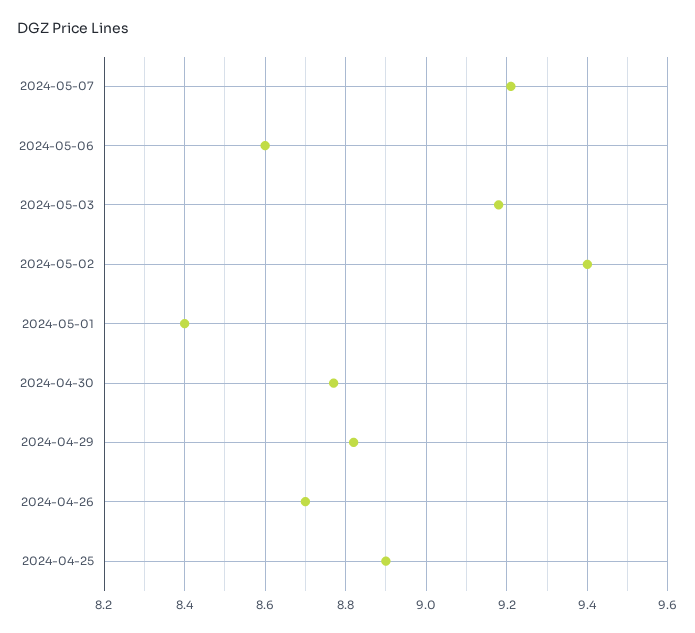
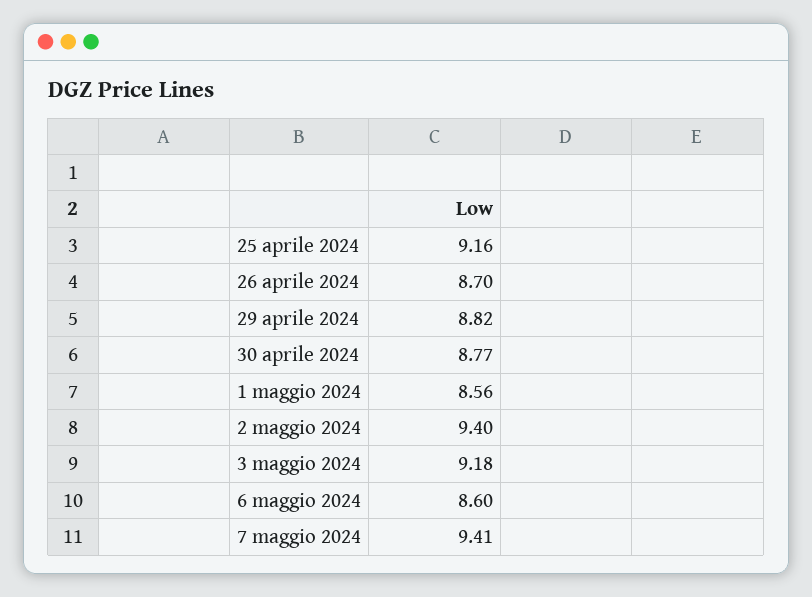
2024-05-07: 9.2 -> 9.41
2024-05-01: 8.4 -> 8.56
2024-04-25: 8.9 -> 9.16

